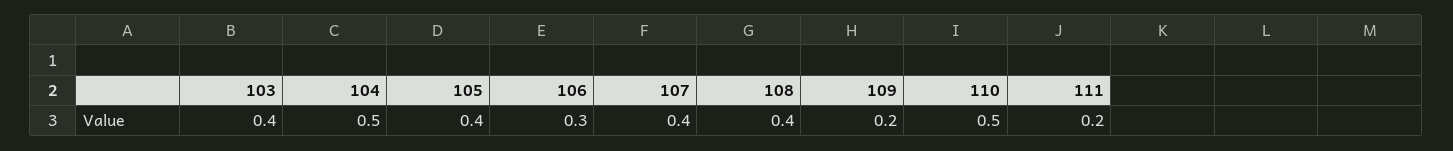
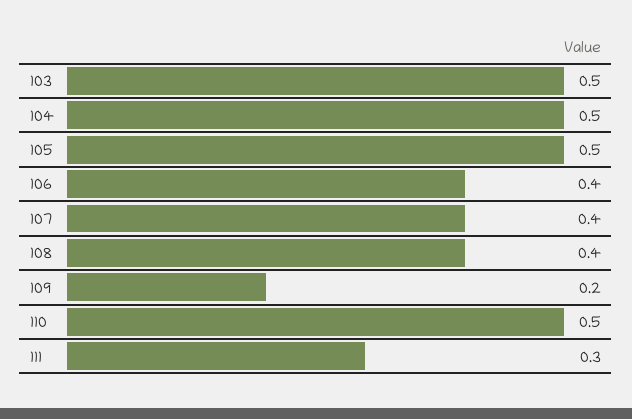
103: 0.4 -> 0.5
105: 0.4 -> 0.5
106: 0.3 -> 0.4
111: 0.2 -> 0.3

